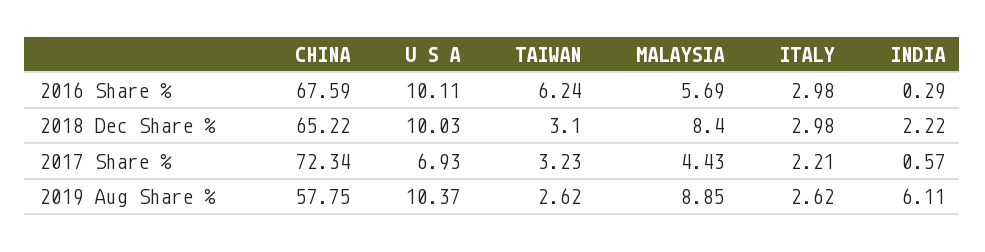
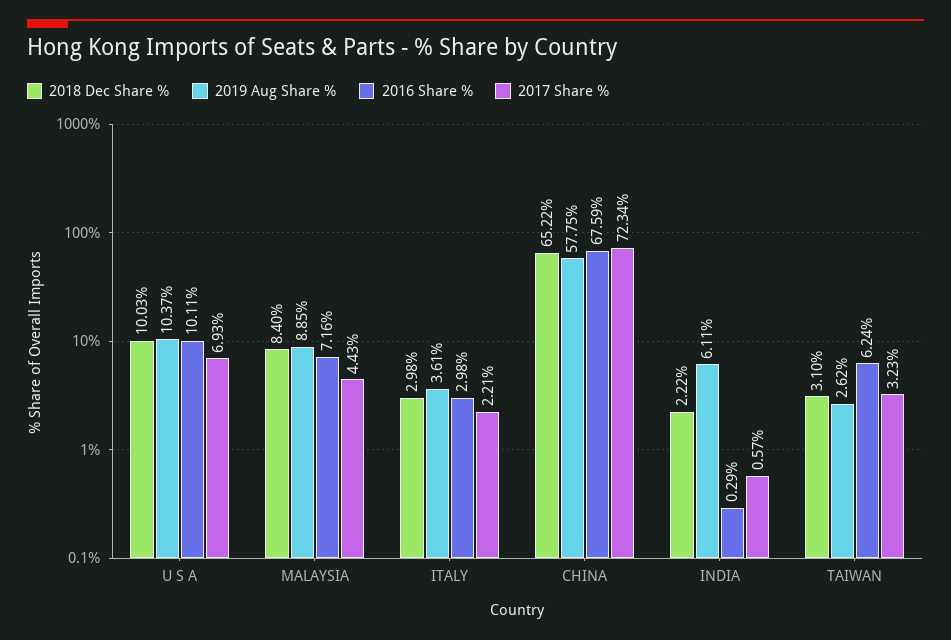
2016 Share %, MALAYSIA: 5.69 -> 7.16
2019 Aug Share %, ITALY: 2.62 -> 3.61

